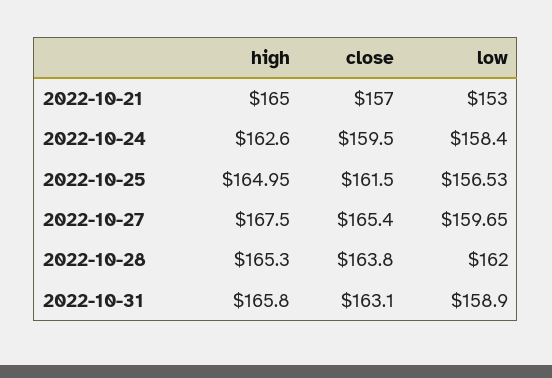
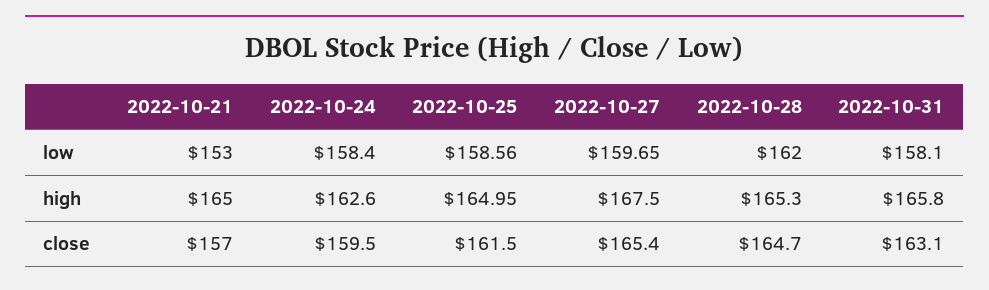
low, 2022-10-25: 156.53 -> 158.56
close, 2022-10-28: 163.8 -> 164.7
low, 2022-10-31: 158.9 -> 158.1

